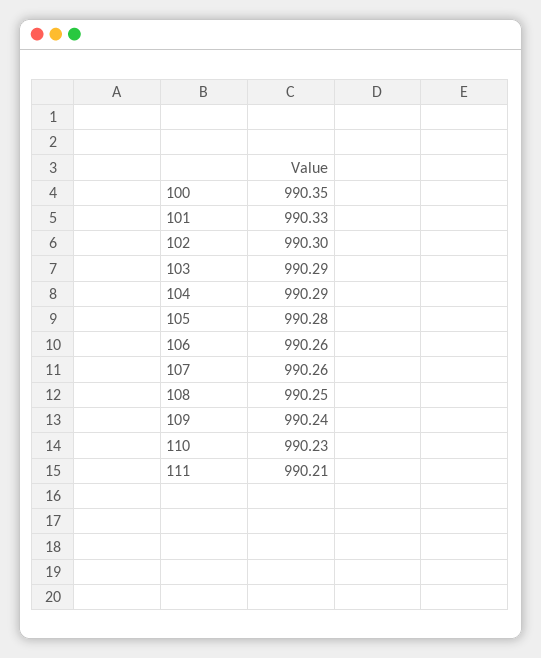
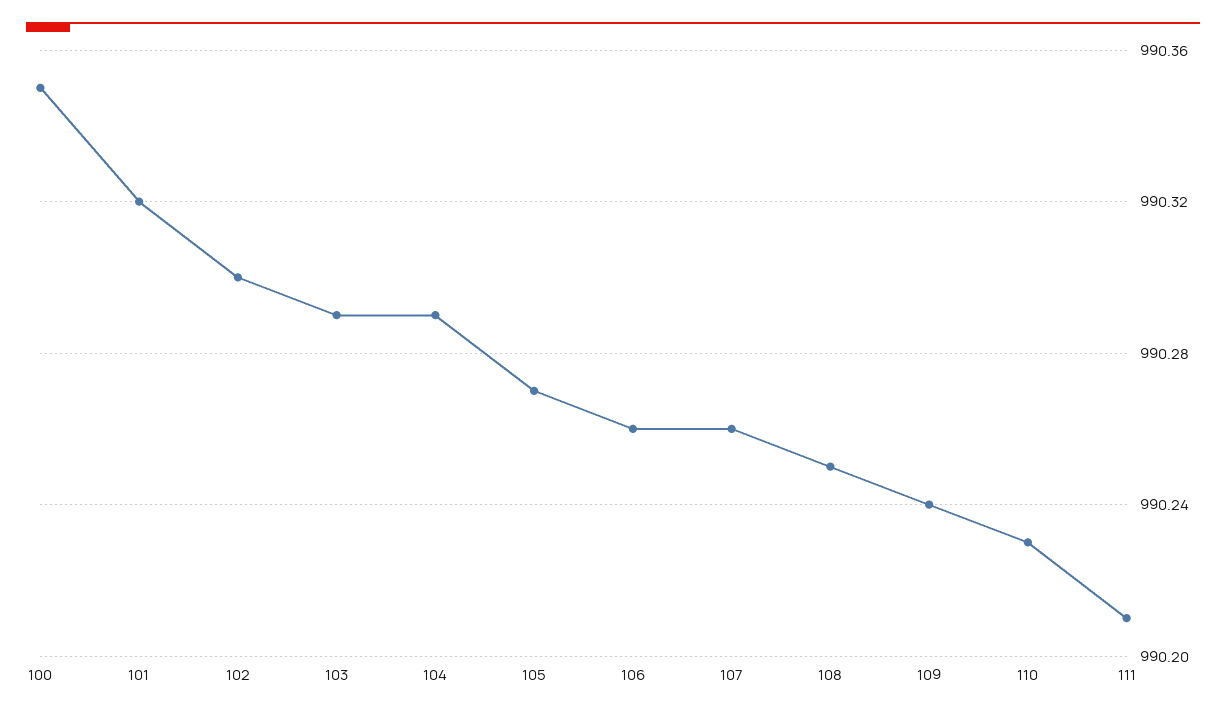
101: 990.33 -> 990.32
105: 990.28 -> 990.27

